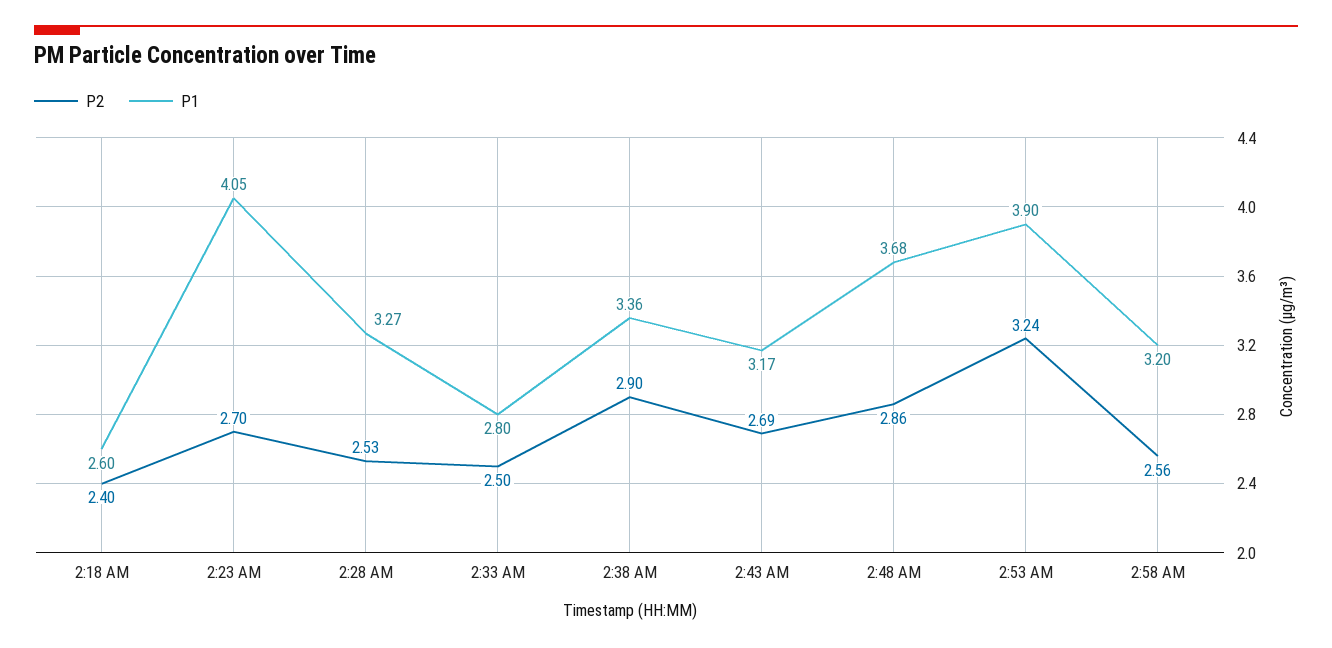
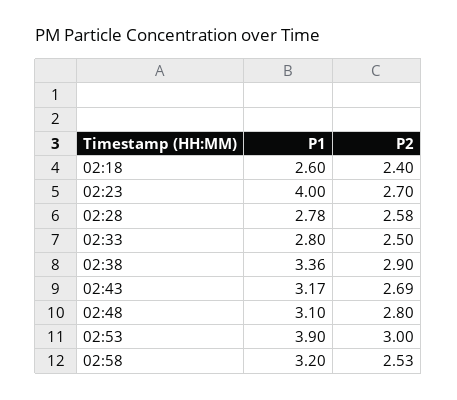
P1, 2:23 AM: 4.05 -> 4
P2, 2:28 AM: 2.53 -> 2.58
P1, 2:28 AM: 3.27 -> 2.78
P2, 2:48 AM: 2.86 -> 2.8
P1, 2:48 AM: 3.68 -> 3.1
P2, 2:53 AM: 3.24 -> 3
P2, 2:58 AM: 2.56 -> 2.53

